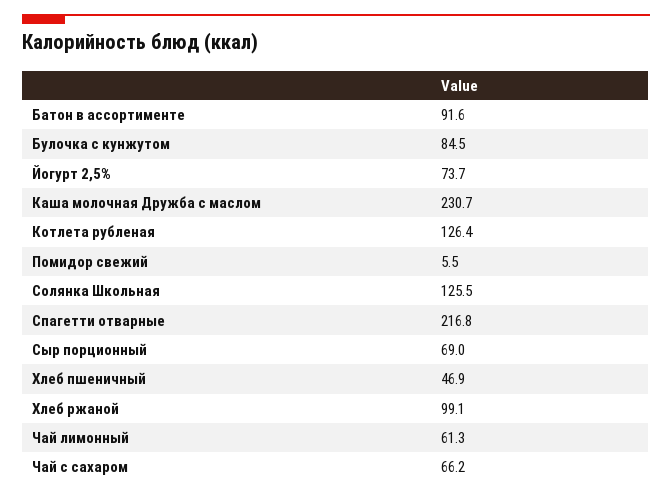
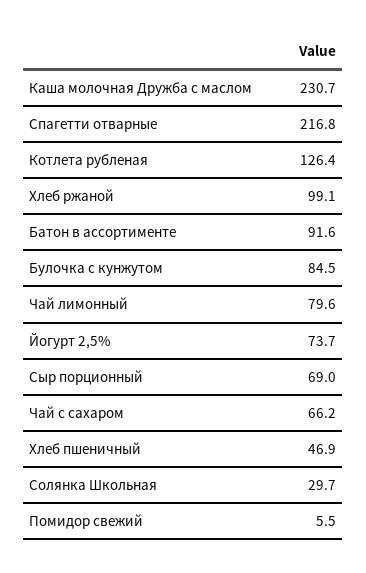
Солянка Школьная: 125.5 -> 29.7
Чай лимонный: 61.3 -> 79.6

